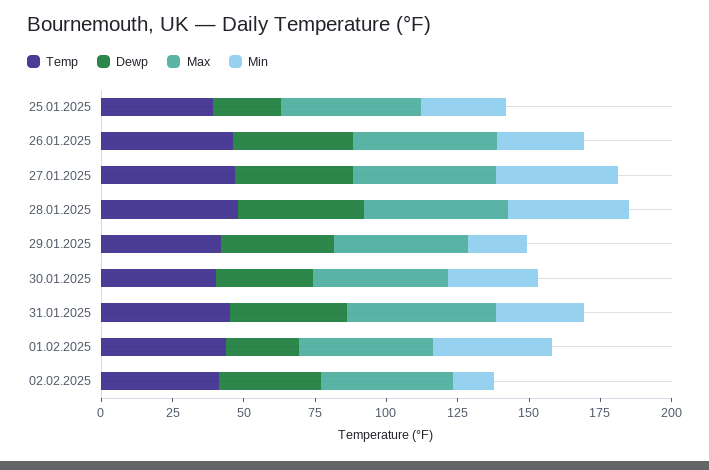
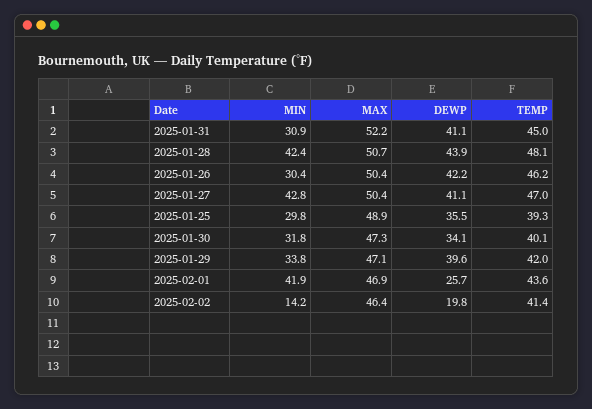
Dewp, 25.01.2025: 25 -> 35.5
Min, 29.01.2025: 20 -> 33.8
Dewp, 02.02.2025: 35 -> 19.8

